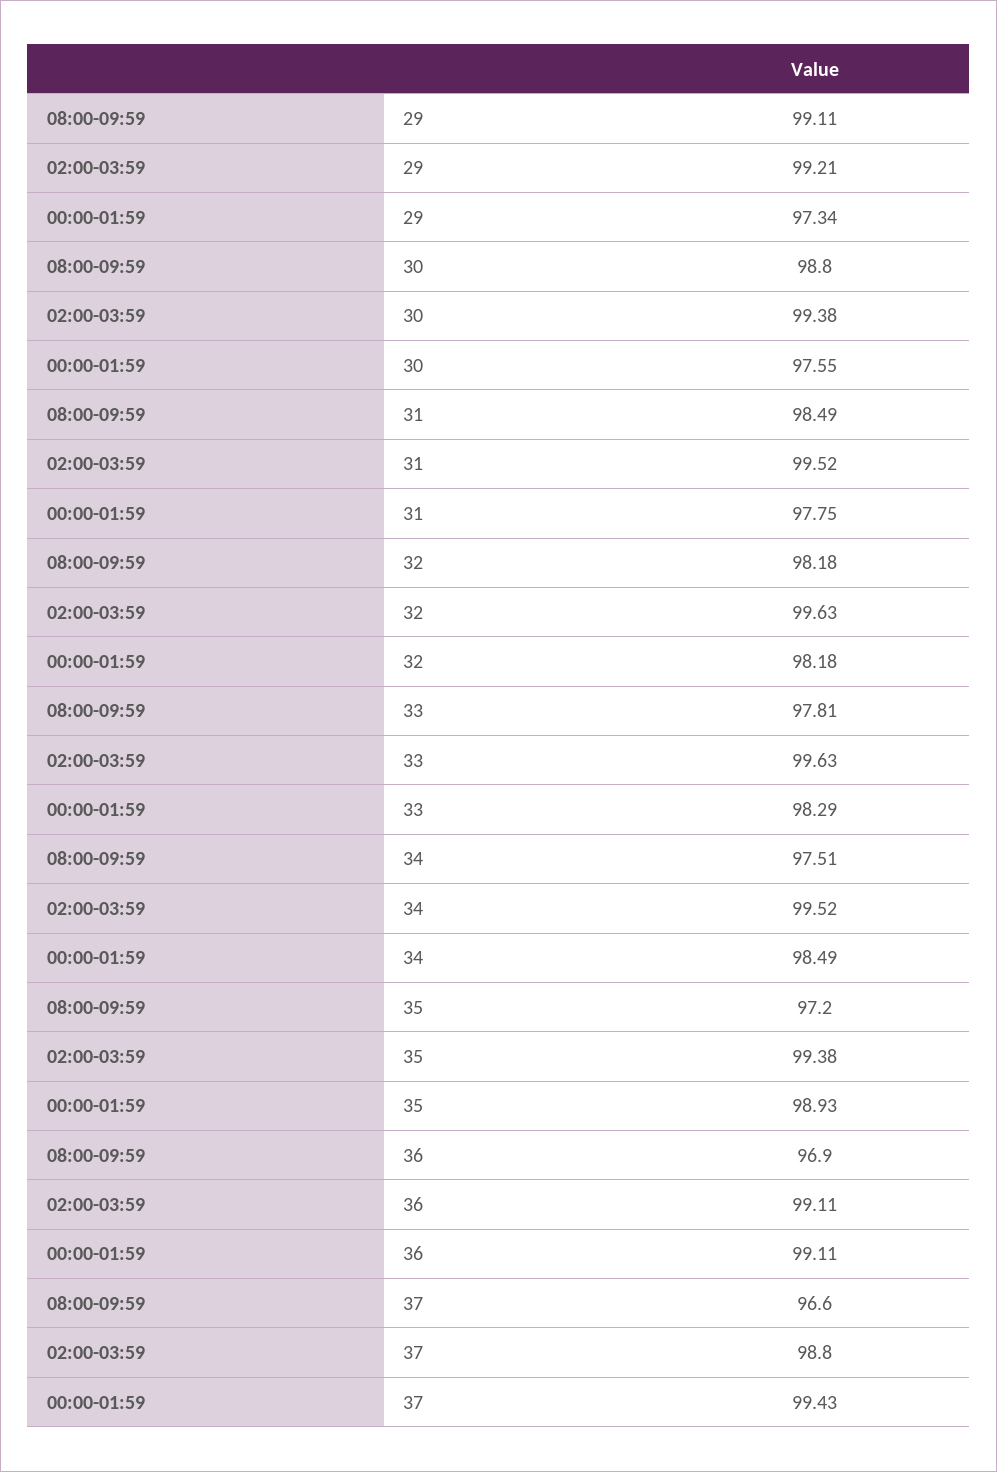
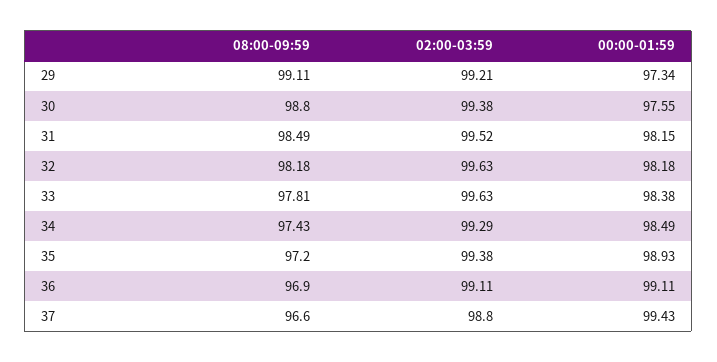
00:00-01:59, 31: 97.75 -> 98.15
00:00-01:59, 33: 98.29 -> 98.38
08:00-09:59, 34: 97.51 -> 97.43
02:00-03:59, 34: 99.52 -> 99.29

